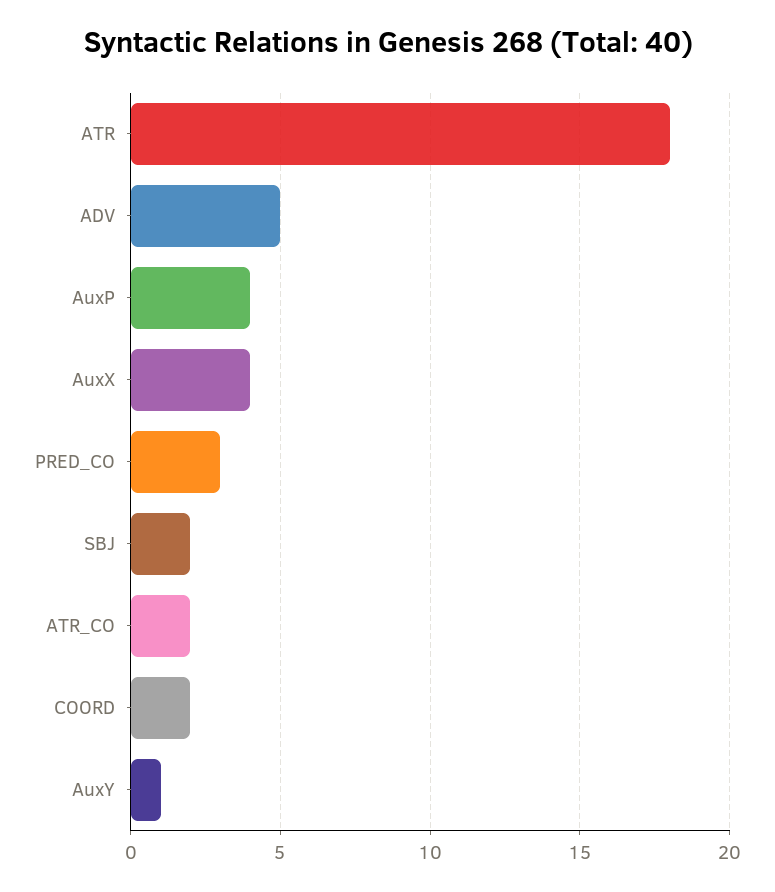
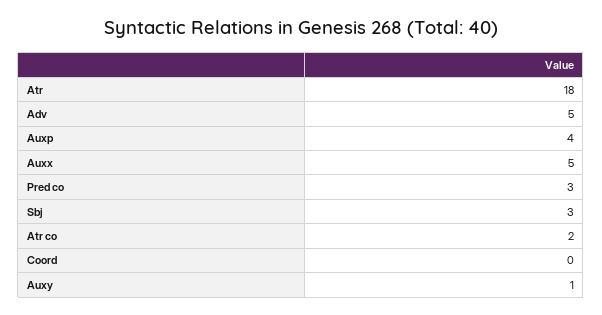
AuxX: 4 -> 5
SBJ: 2 -> 3
COORD: 2 -> 0

